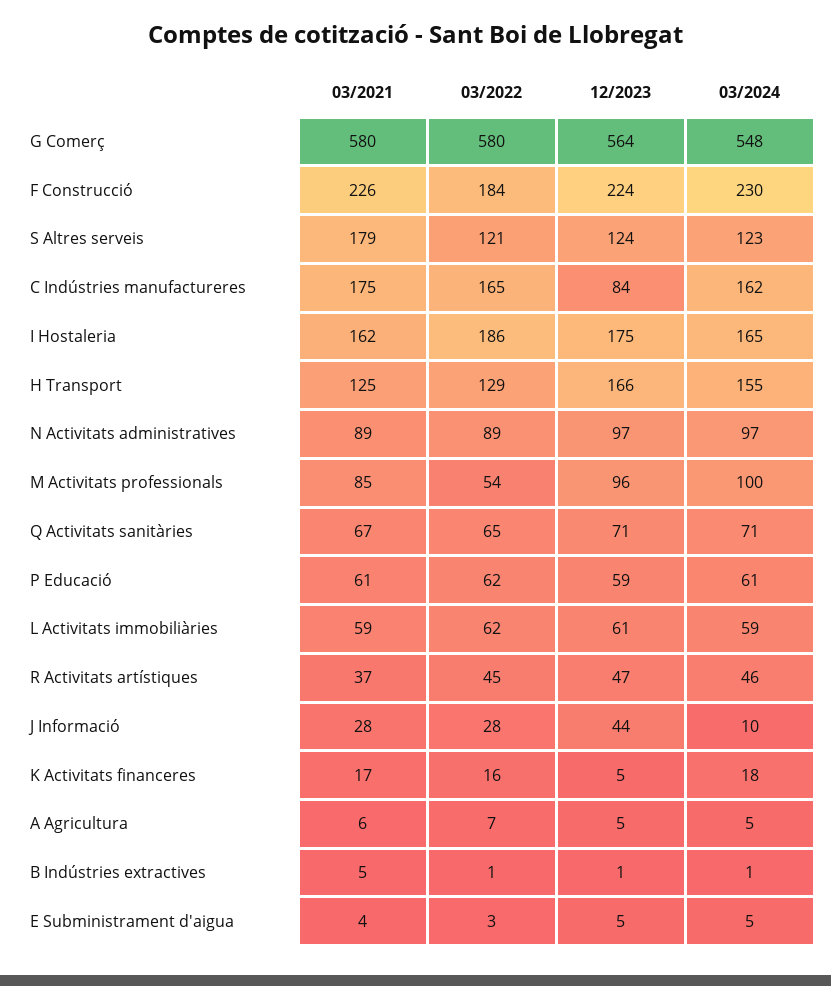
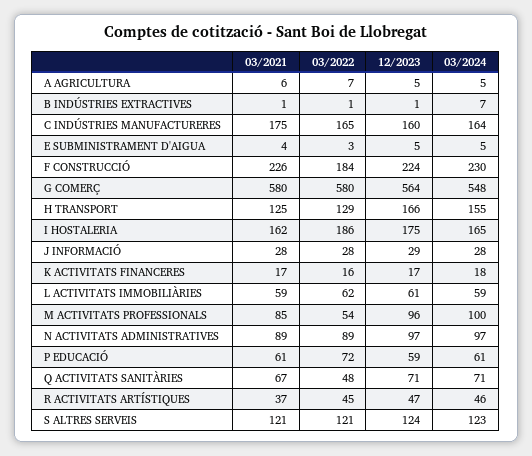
03/2021, S Altres serveis: 179 -> 121
12/2023, C Indústries manufactureres: 84 -> 160
03/2024, C Indústries manufactureres: 162 -> 164
03/2022, Q Activitats sanitàries: 65 -> 48
03/2022, P Educació: 62 -> 72
12/2023, J Informació: 44 -> 29
03/2024, J Informació: 10 -> 28
12/2023, K Activitats financeres: 5 -> 17
03/2021, B Indústries extractives: 5 -> 1
03/2024, B Indústries extractives: 1 -> 7

